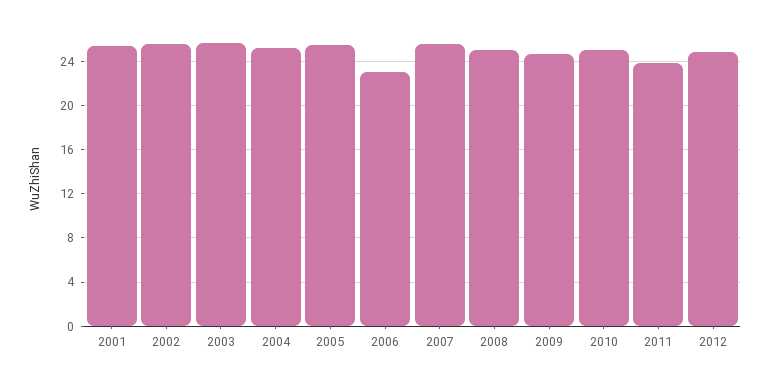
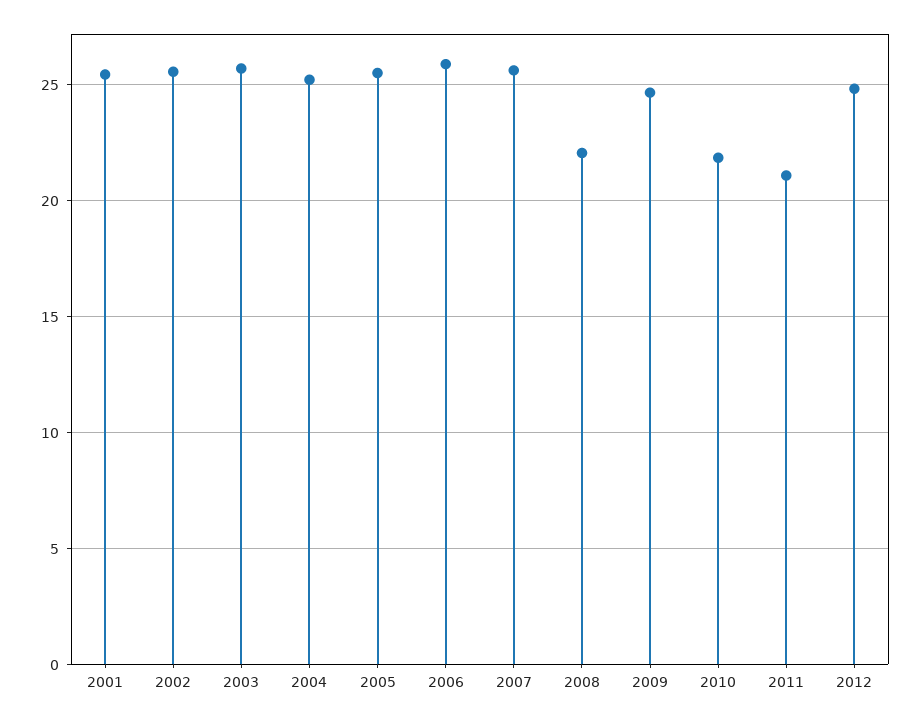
2006: 23 -> 26
2008: 25 -> 22
2010: 25 -> 22
2011: 24 -> 21

